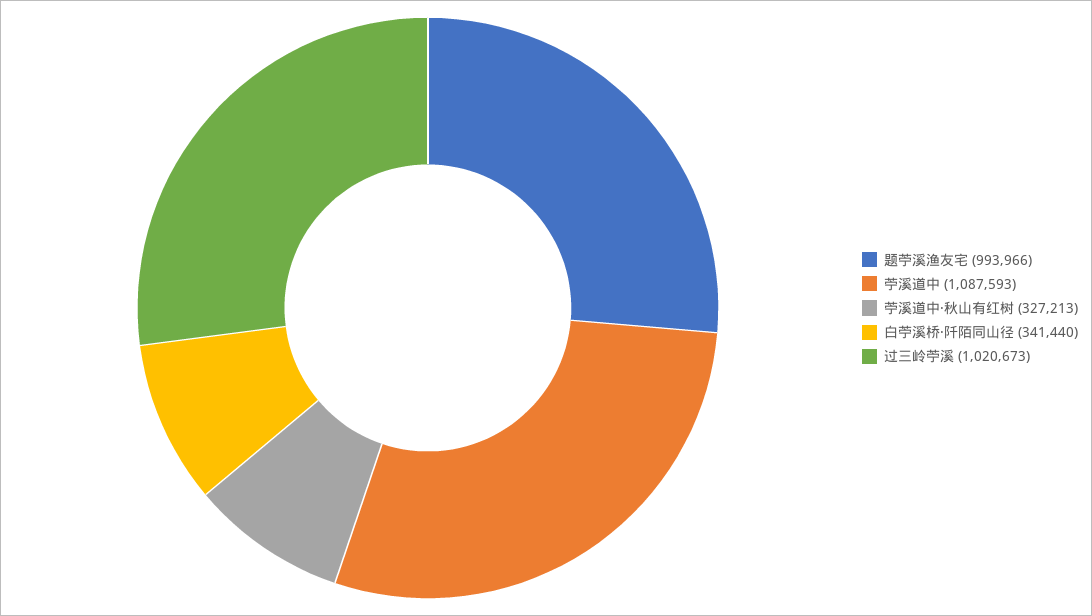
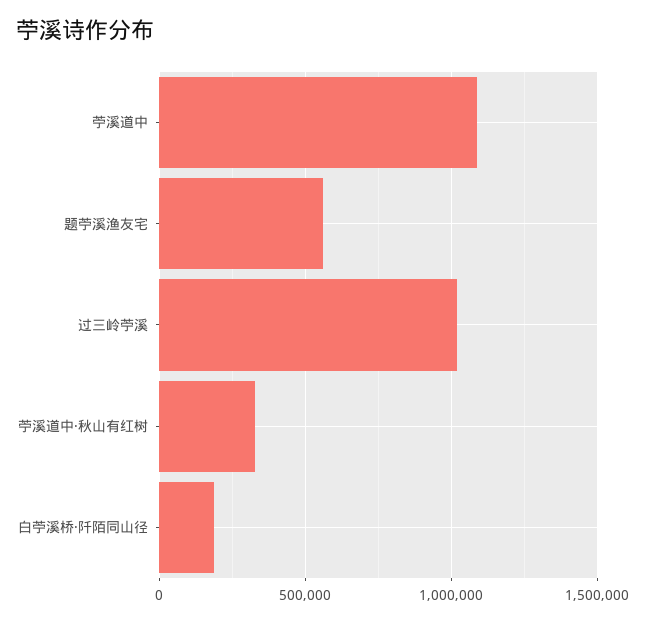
题苧溪渔友宅: 993966 -> 550000
白苧溪桥·阡陌同山径: 341440 -> 200000

